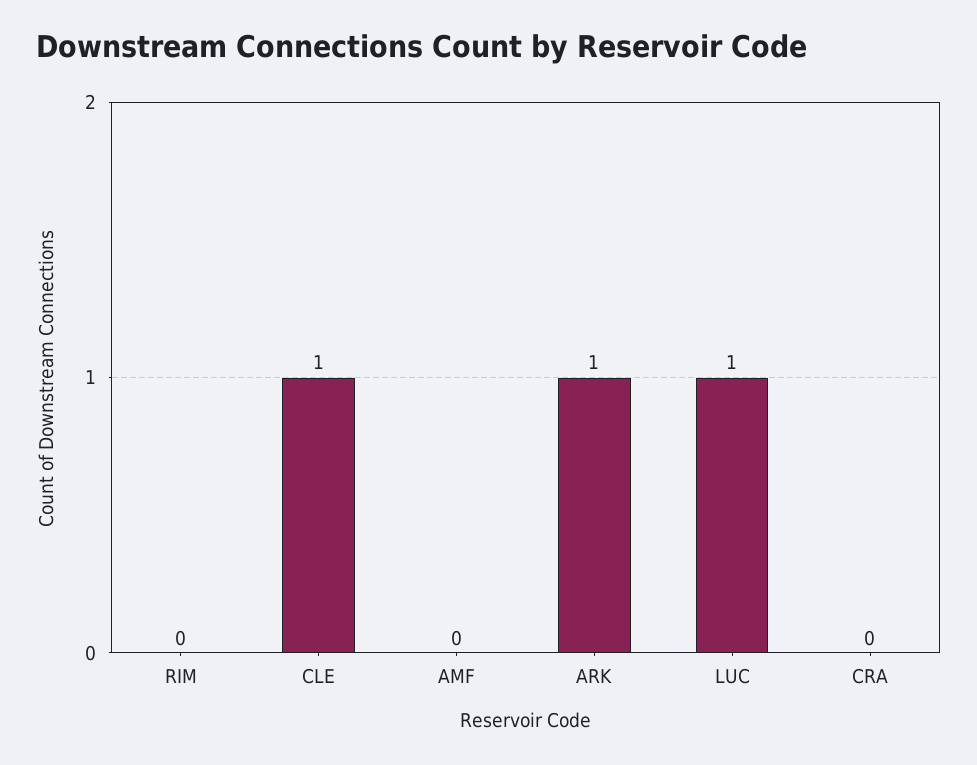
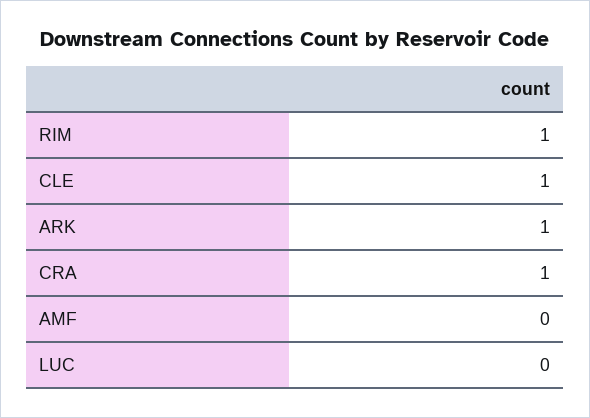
RIM: 0 -> 1
LUC: 1 -> 0
CRA: 0 -> 1

